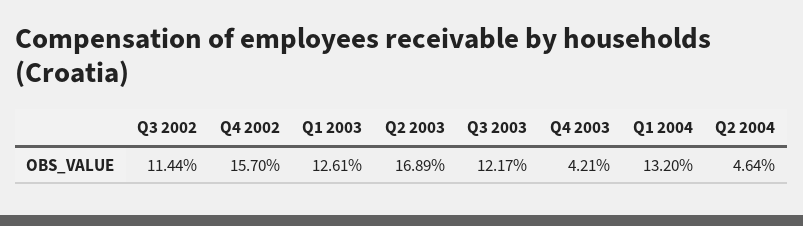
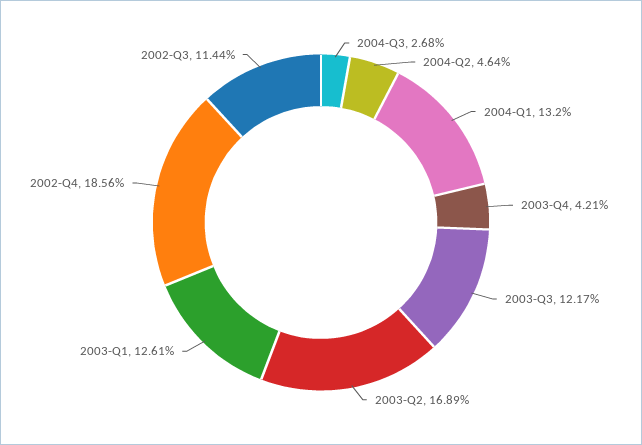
Q4 2002: 15.7 -> 18.56
2004-Q3: none -> 2.68

